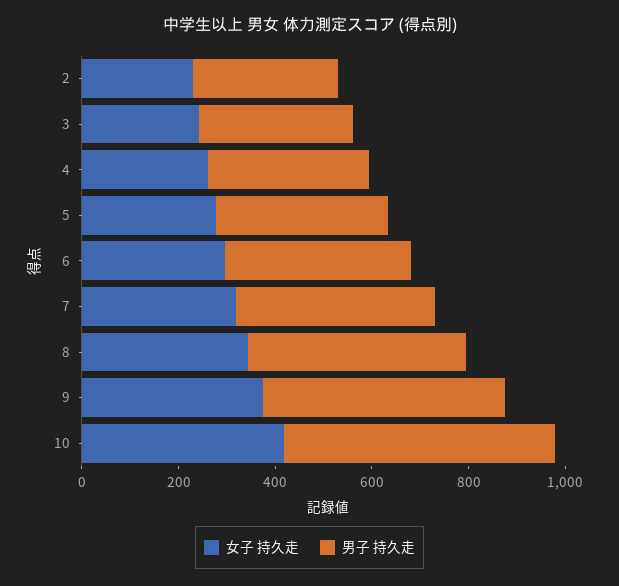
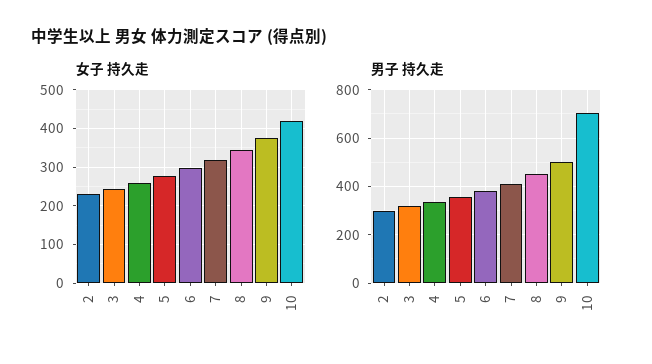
男子 持久走, 10: 550 -> 700

